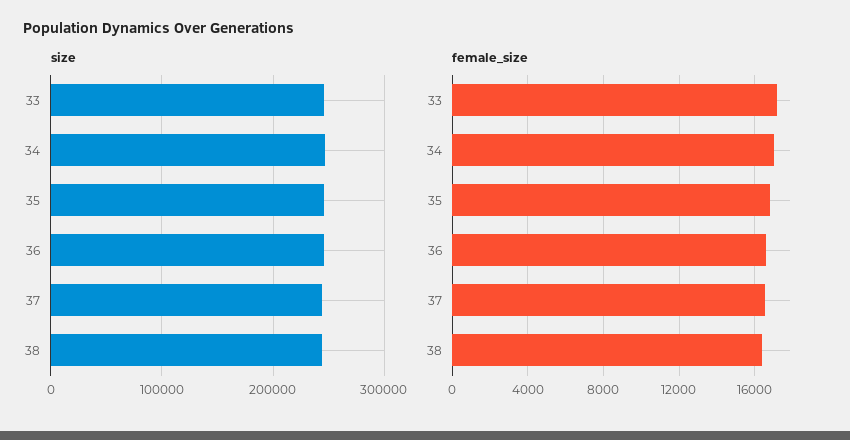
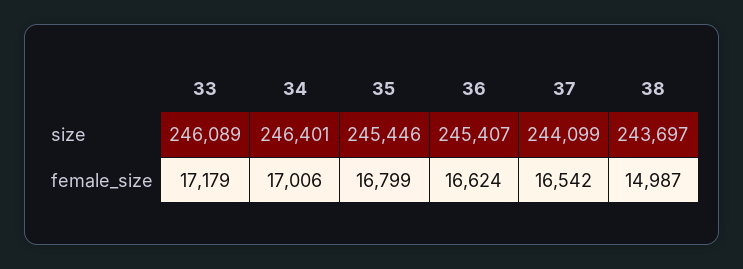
female_size, 38: 16500 -> 14987

